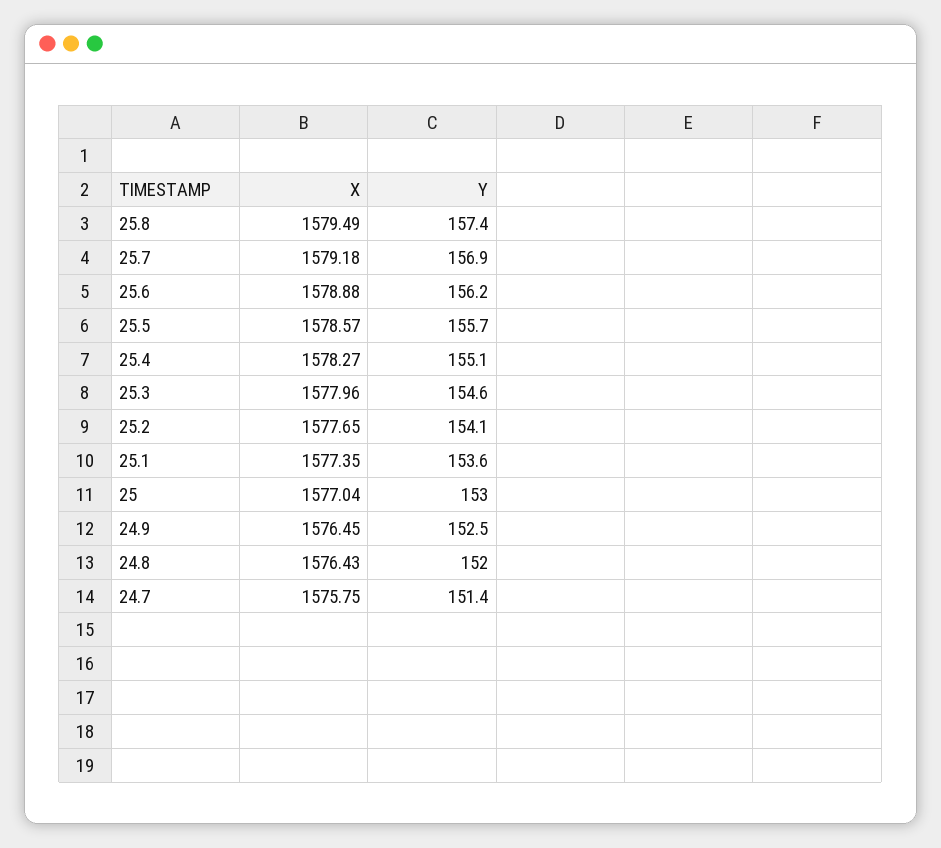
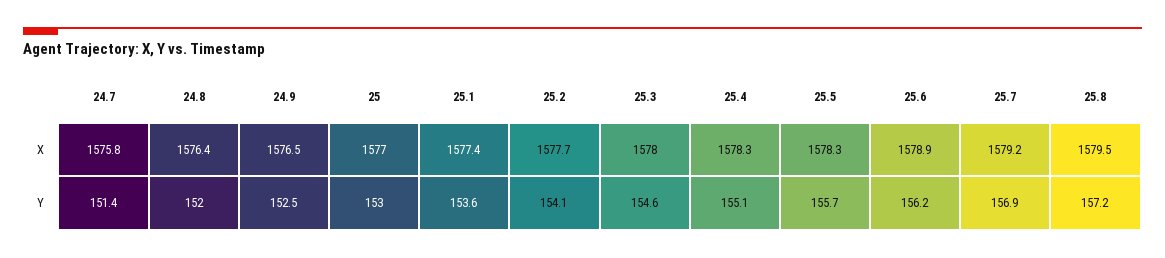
Y, 25.8: 157.4 -> 157.2
X, 25.5: 1578.57 -> 1578.3

